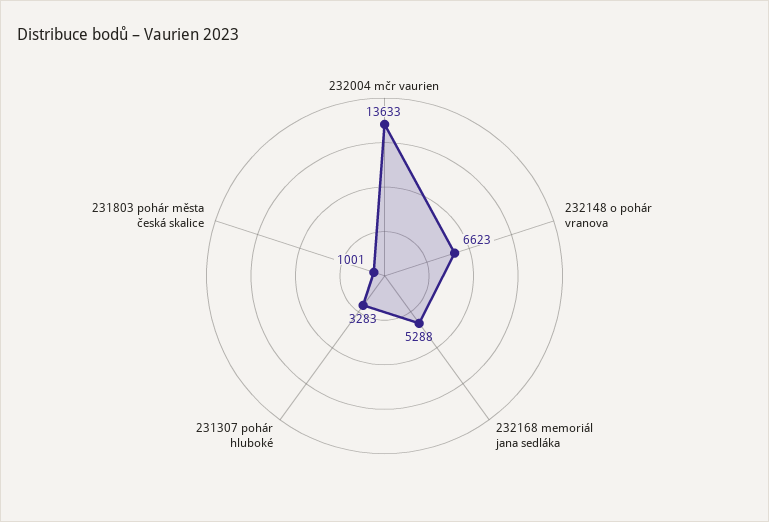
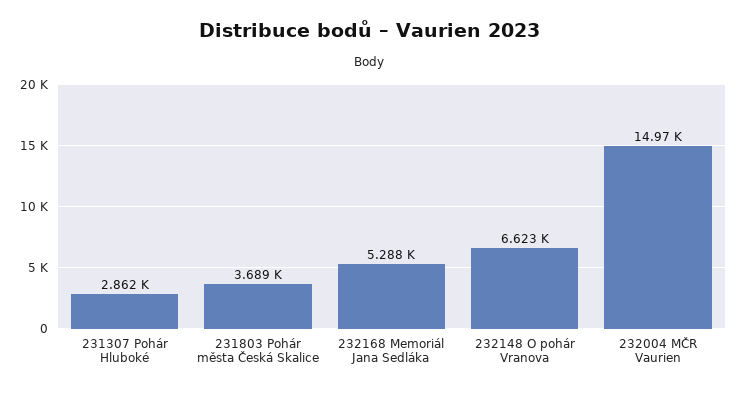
232004 mčr vaurien: 13633 -> 14970
231307 pohár hluboké: 3283 -> 2862
231803 pohár města česká skalice: 1001 -> 3689

